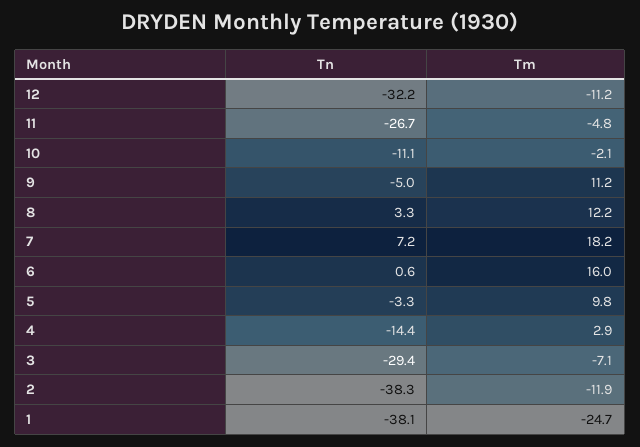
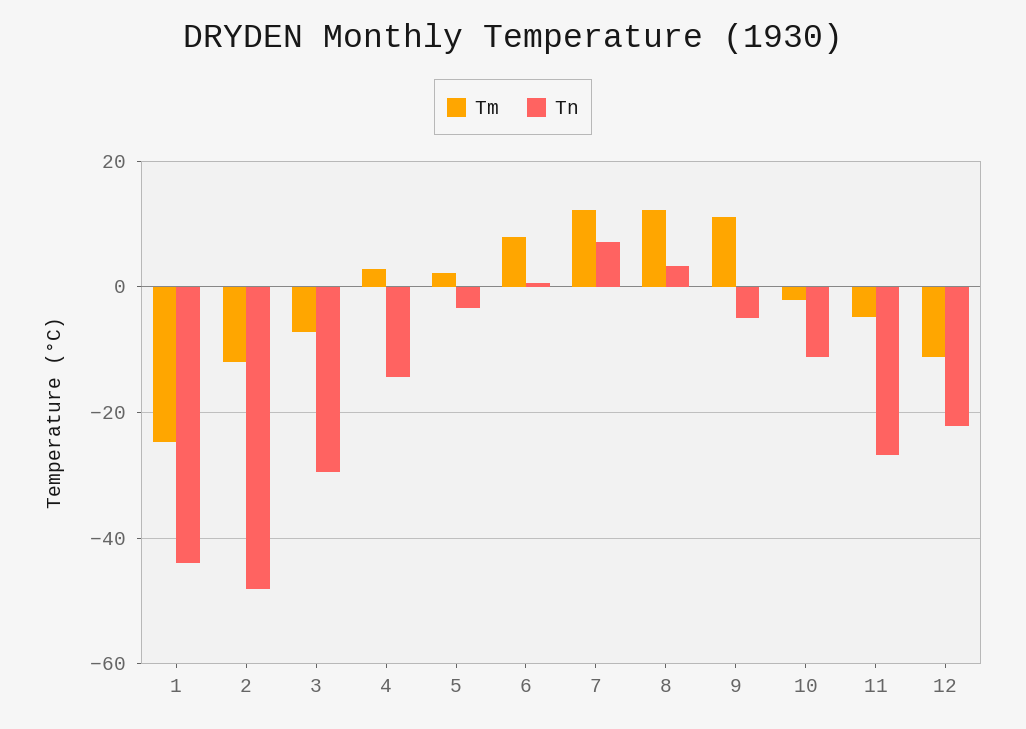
Tn, 12: -32.2 -> -22
Tm, 7: 18.2 -> 12
Tm, 6: 16 -> 8
Tm, 5: 9.8 -> 2
Tn, 2: -38.3 -> -48
Tn, 1: -38.1 -> -44

